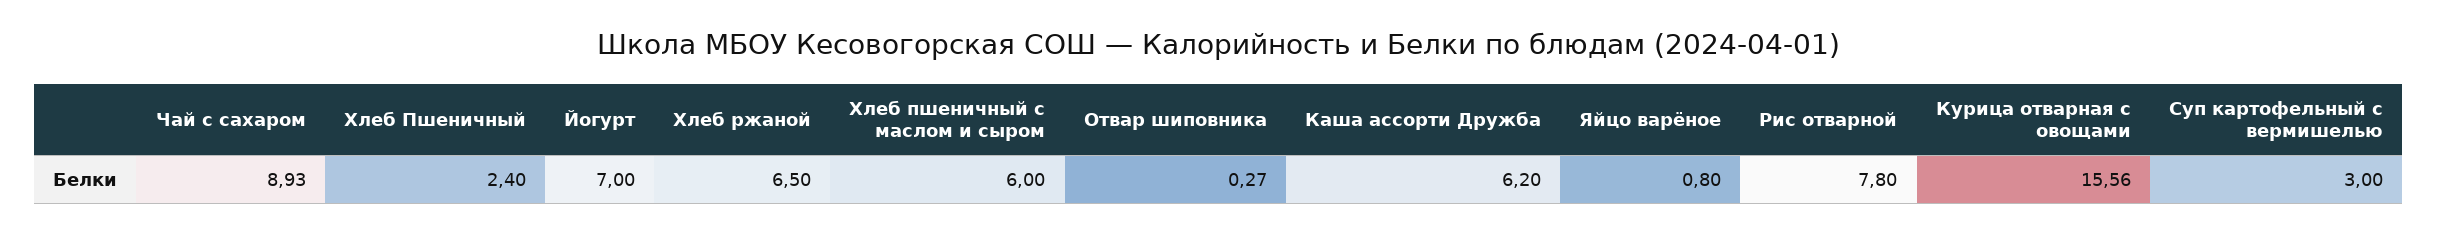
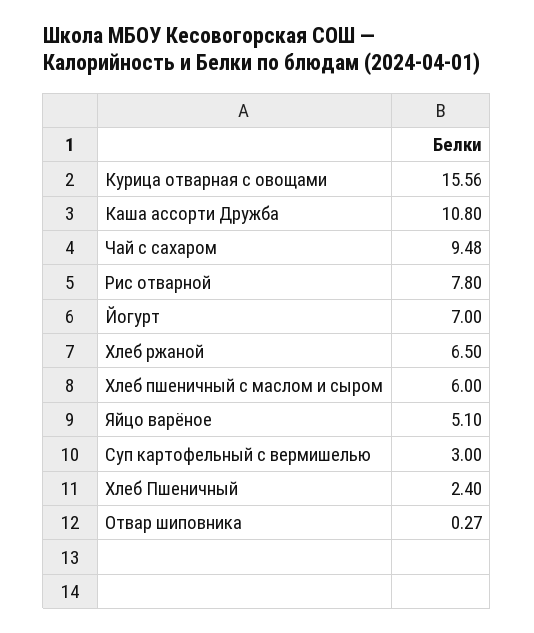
Чай с сахаром: 8.93 -> 9.48
Каша ассорти Дружба: 6.2 -> 10.8
Яйцо варёное: 0.8 -> 5.1

